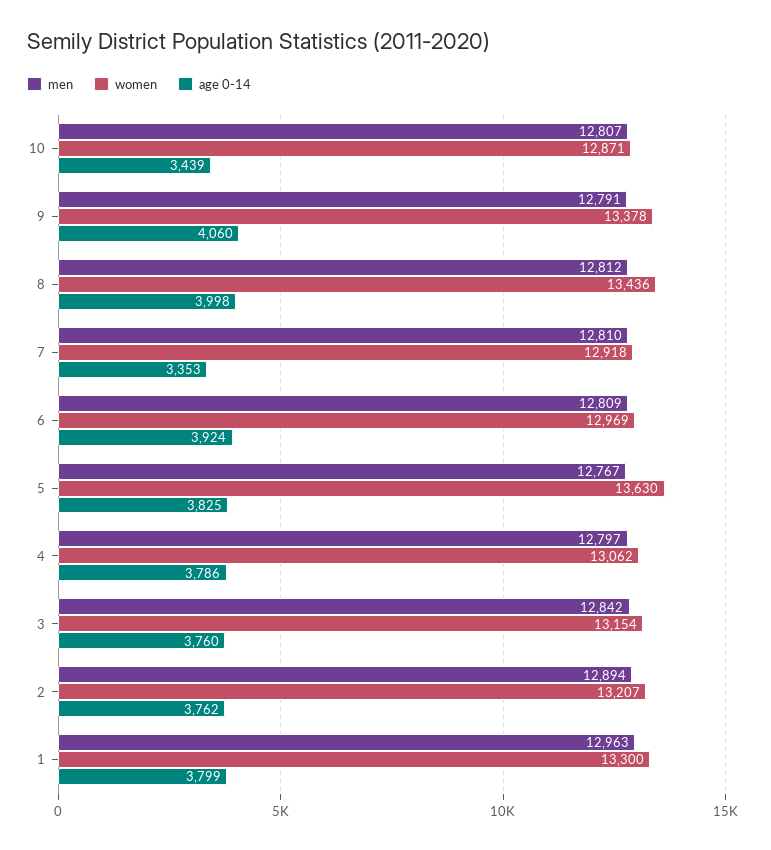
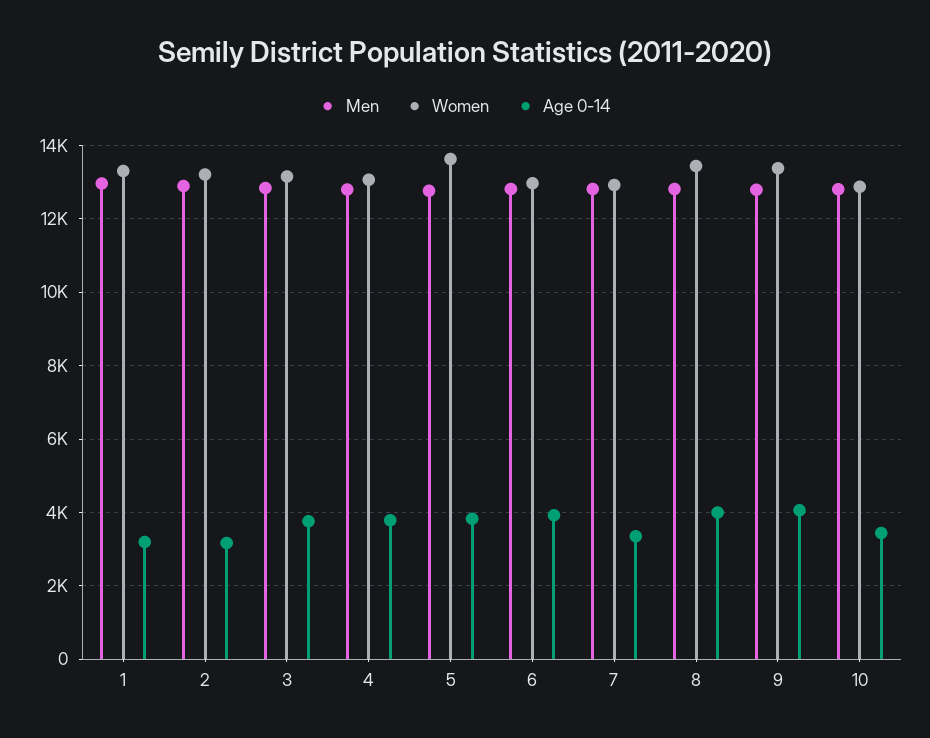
age 0-14, 2: 3762 -> 3200
age 0-14, 1: 3799 -> 3200

